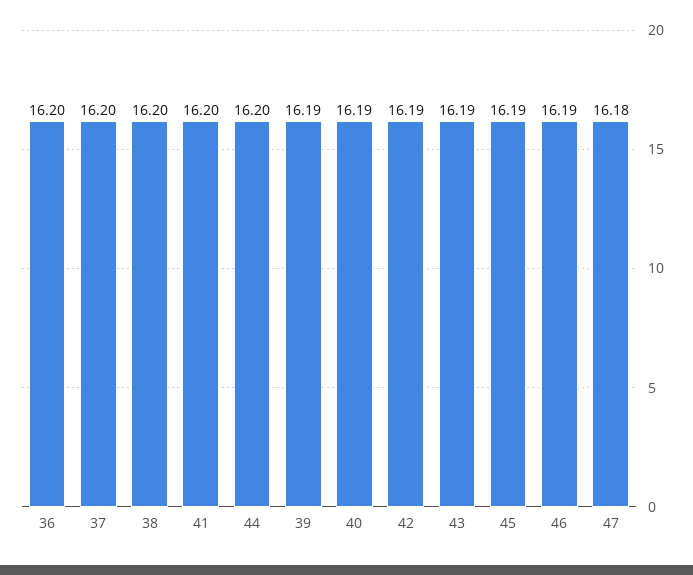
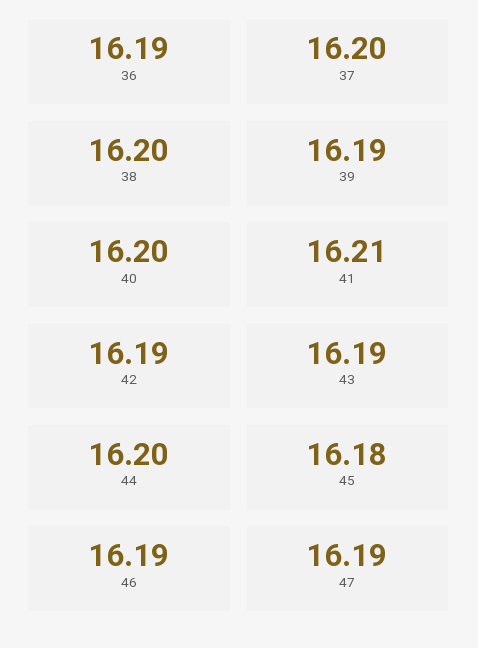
36: 16.2 -> 16.19
41: 16.2 -> 16.21
40: 16.19 -> 16.2
45: 16.19 -> 16.18
47: 16.18 -> 16.19

